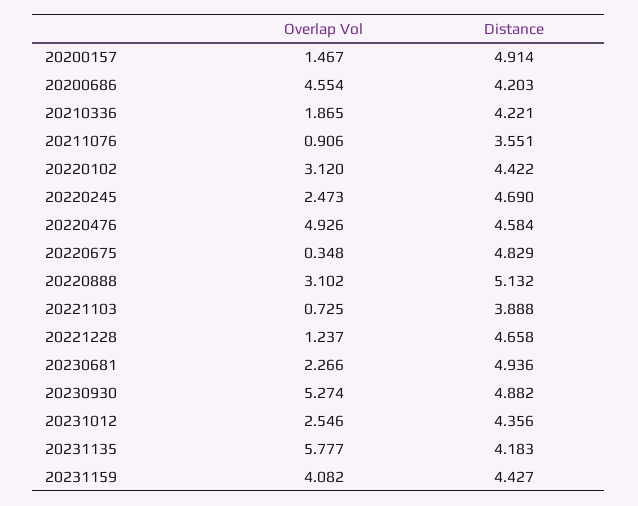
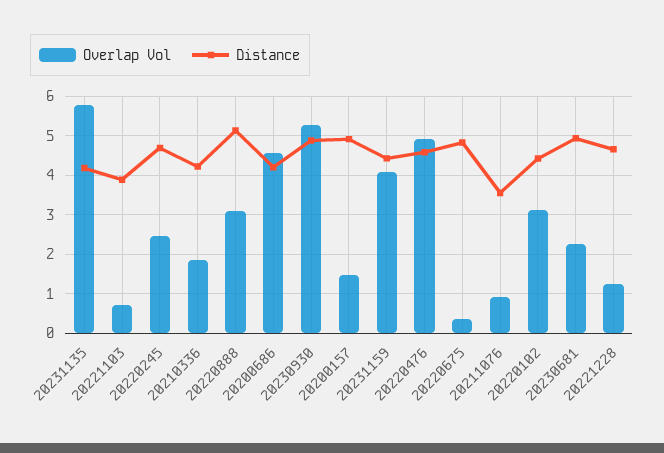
Overlap Vol, 20231012: 2.546 -> none
Distance, 20231012: 4.356 -> none

